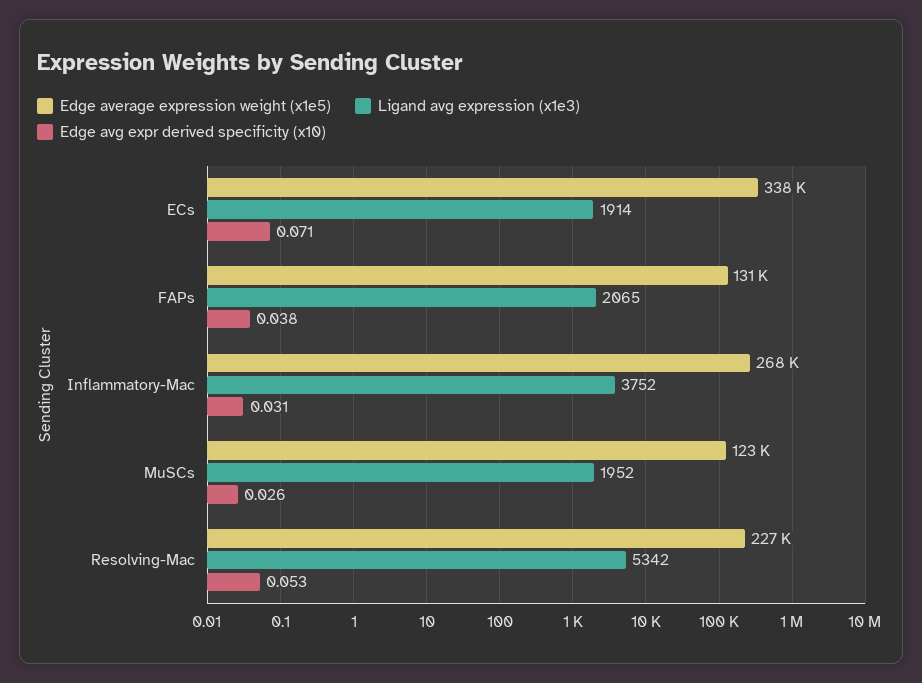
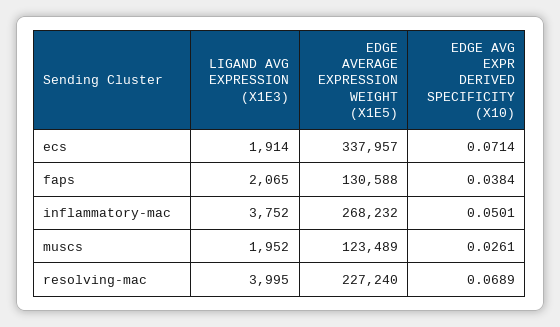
Edge avg expr derived specificity (x10), Inflammatory-Mac: 0.031 -> 0.0501
Ligand avg expression (x1e3), Resolving-Mac: 5342 -> 3995
Edge avg expr derived specificity (x10), Resolving-Mac: 0.053 -> 0.0689

